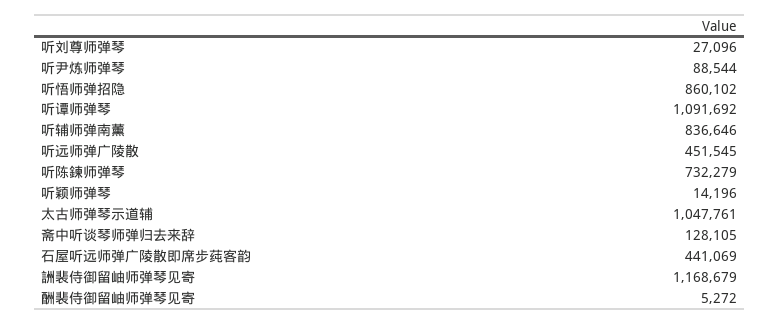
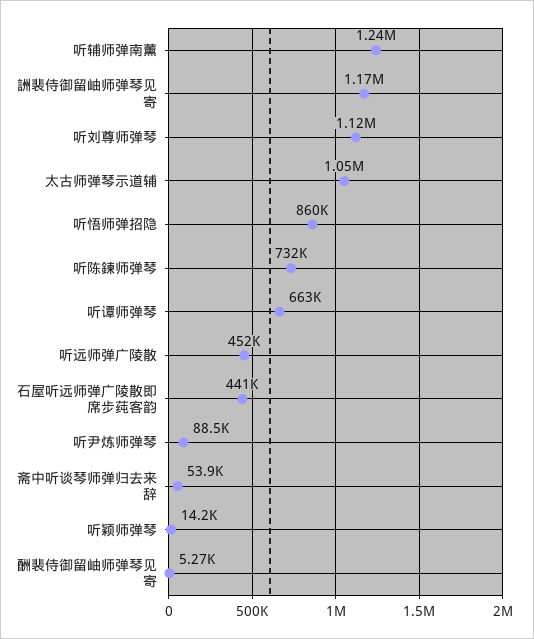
听刘尊师弹琴: 27096 -> 1120000
听谭师弹琴: 1091692 -> 663000
听辅师弹南薰: 836646 -> 1240000
斋中听谈琴师弹归去来辞: 128105 -> 53900

